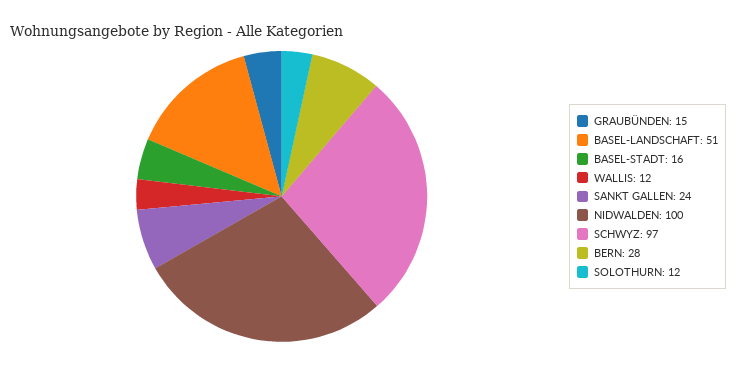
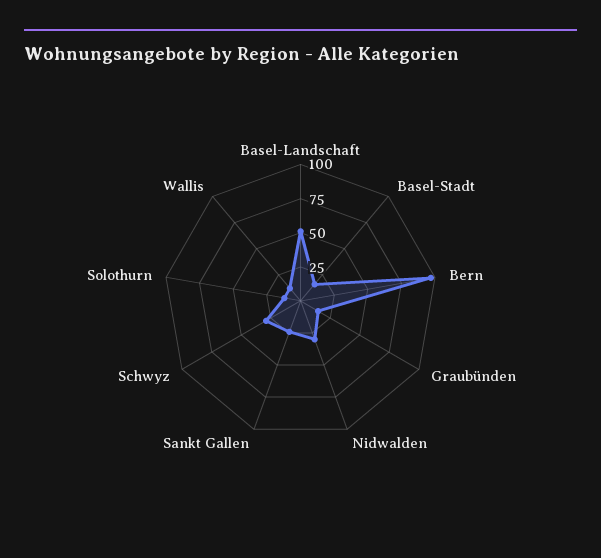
NIDWALDEN: 100 -> 25
SCHWYZ: 97 -> 25
BERN: 28 -> 100

